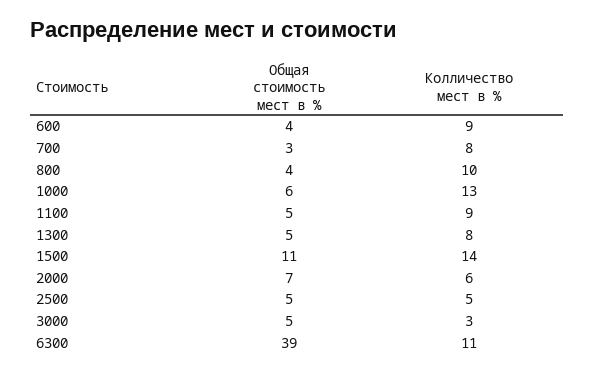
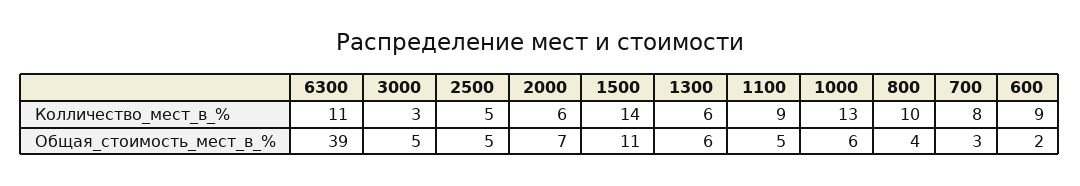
Общая стоимость мест в %, 600: 4 -> 2
Общая стоимость мест в %, 1300: 5 -> 6
Колличество мест в %, 1300: 8 -> 6

